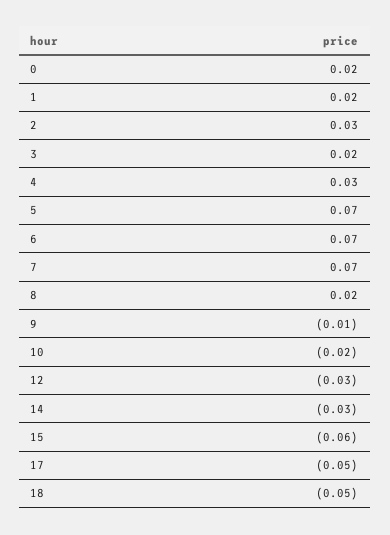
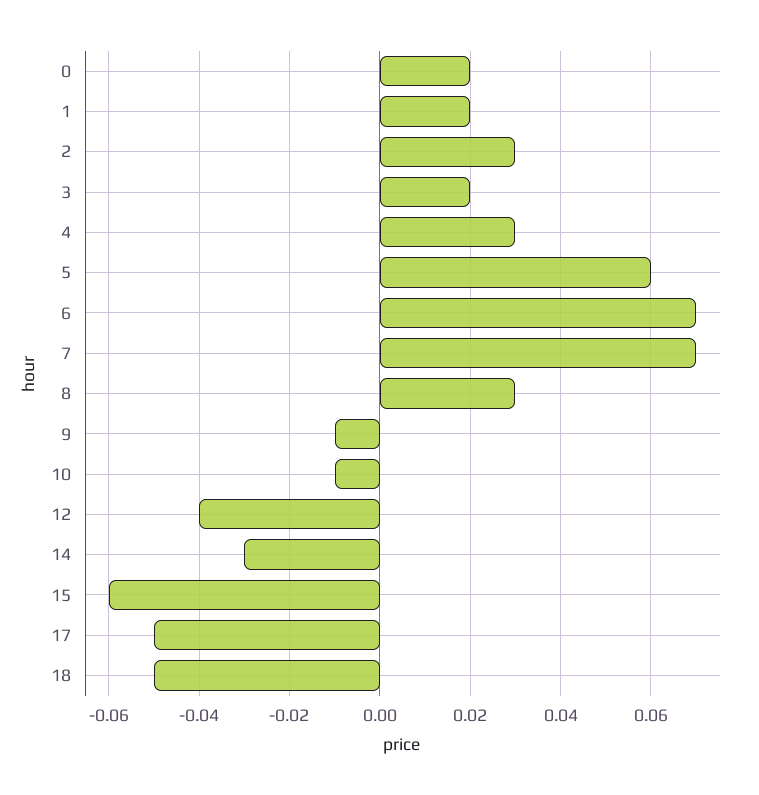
5: 0.07 -> 0.06
8: 0.02 -> 0.03
10: -0.02 -> -0.01
12: -0.03 -> -0.04

